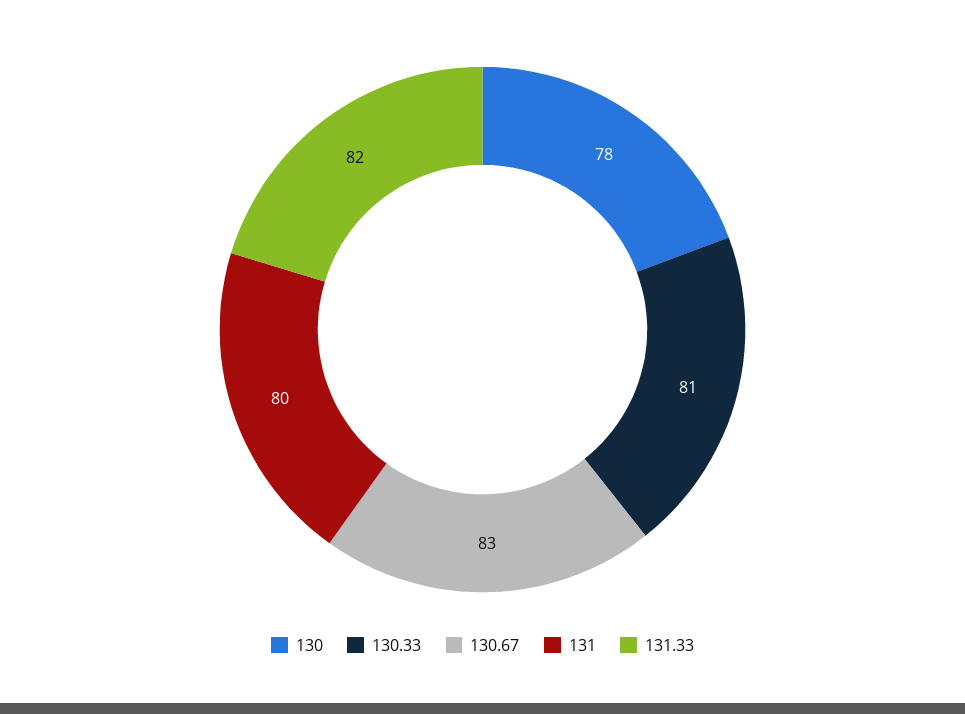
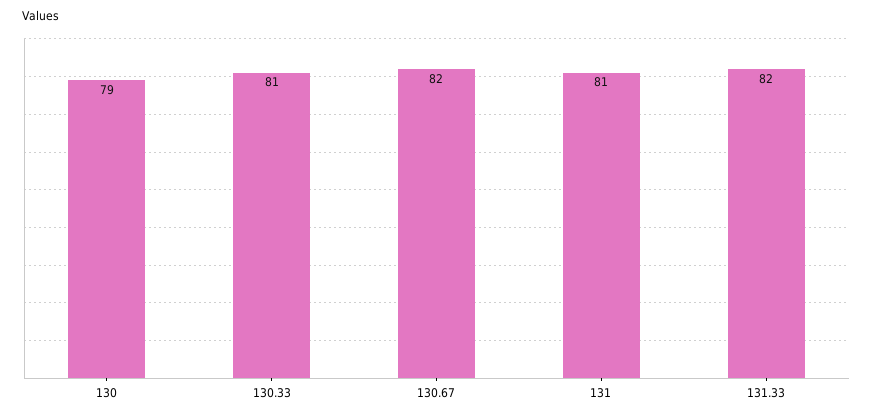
130: 78 -> 79
130.67: 83 -> 82
131: 80 -> 81

